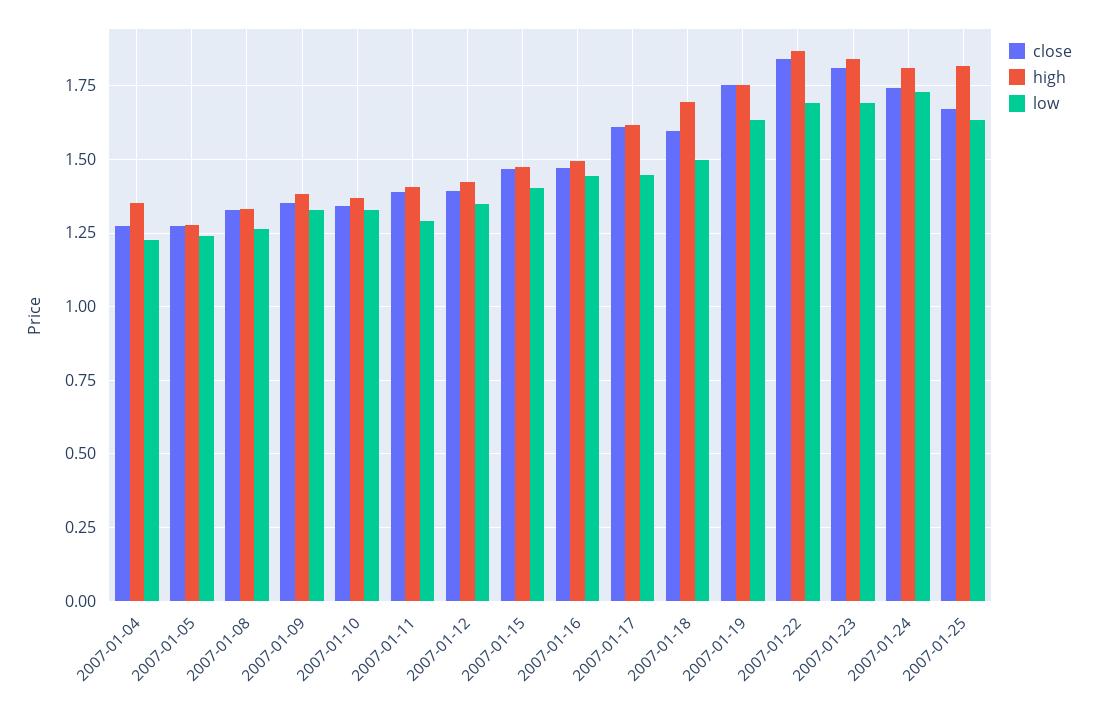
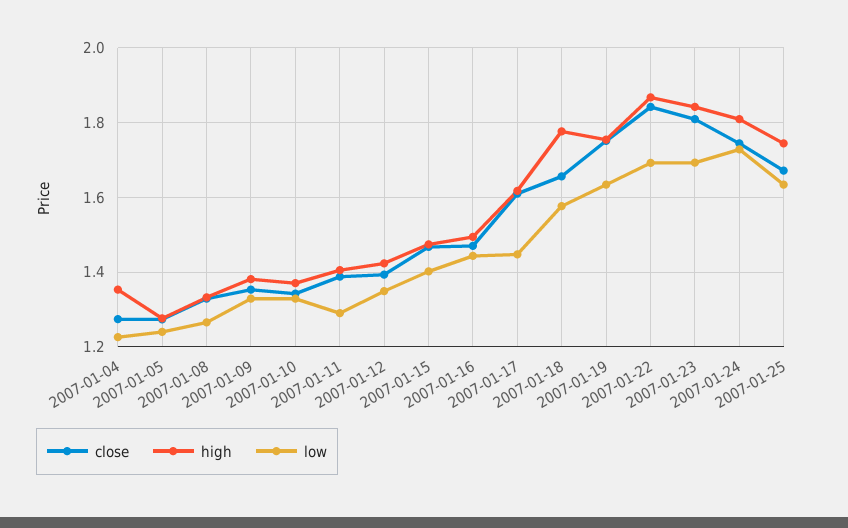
close, 2007-01-18: 1.6 -> 1.66
high, 2007-01-18: 1.7 -> 1.78
low, 2007-01-18: 1.5 -> 1.58
high, 2007-01-25: 1.825 -> 1.74

